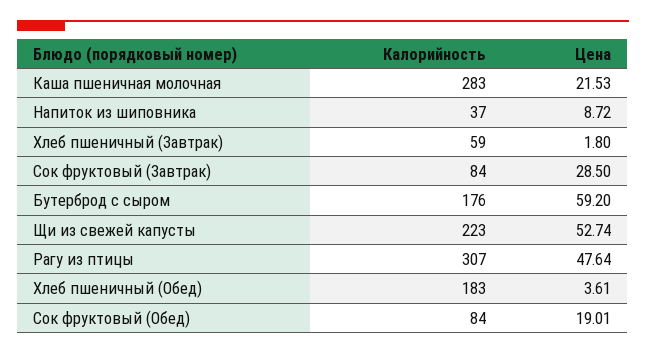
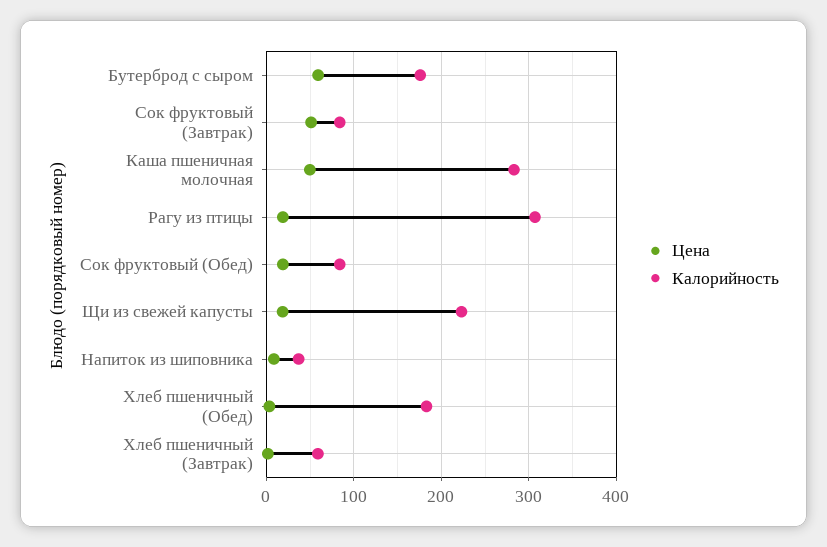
Цена, Каша пшеничная молочная: 21.53 -> 50
Цена, Сок фруктовый (Завтрак): 28.5 -> 50
Цена, Щи из свежей капусты: 52.74 -> 20
Цена, Рагу из птицы: 47.64 -> 20

